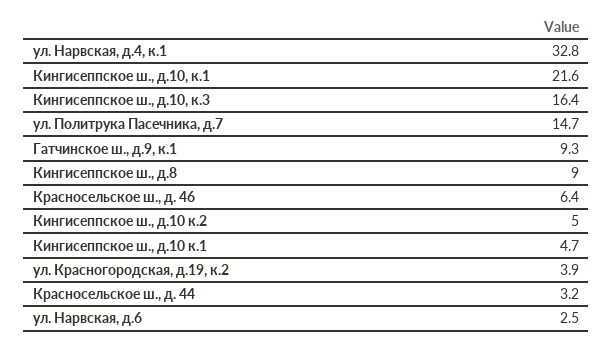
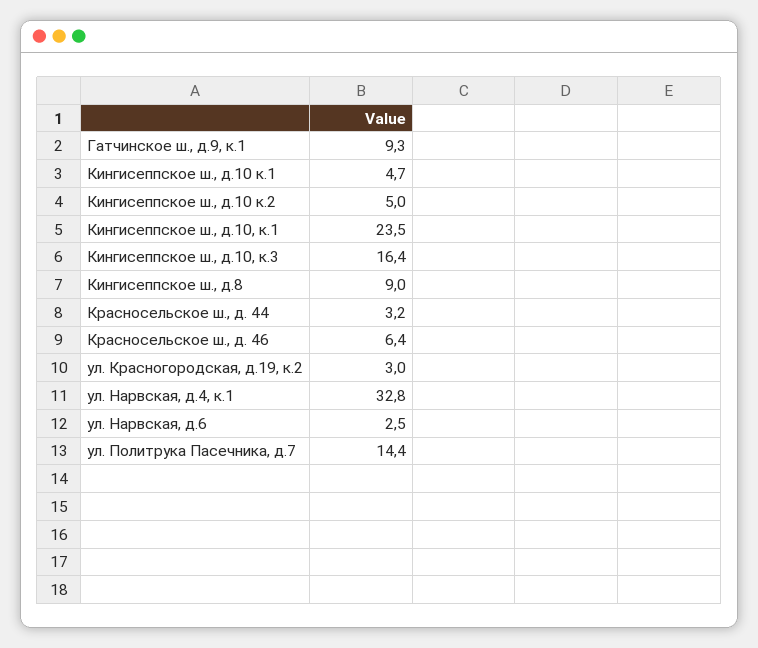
Кингисеппское ш., д.10, к.1: 21.6 -> 23.5
ул. Политрука Пасечника, д.7: 14.7 -> 14.4
ул. Красногородская, д.19, к.2: 3.9 -> 3

